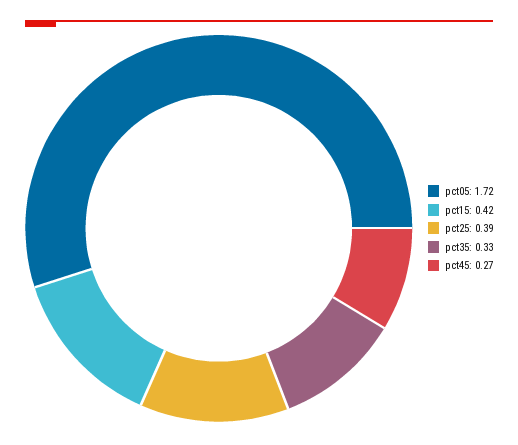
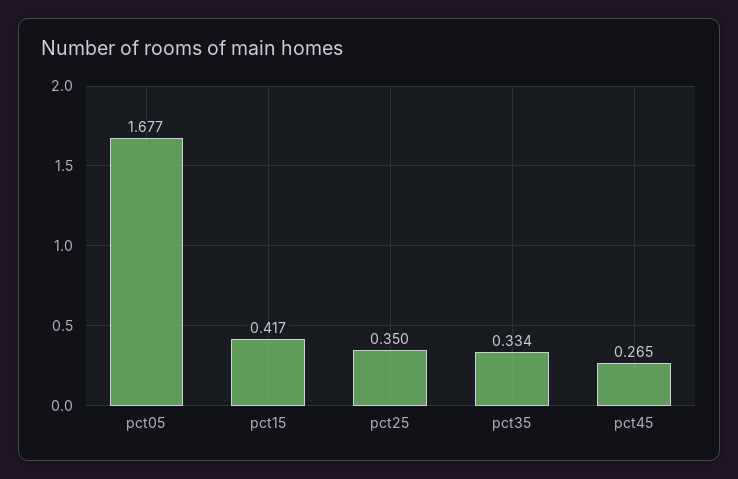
pct05: 1.72 -> 1.677
pct25: 0.39 -> 0.35

